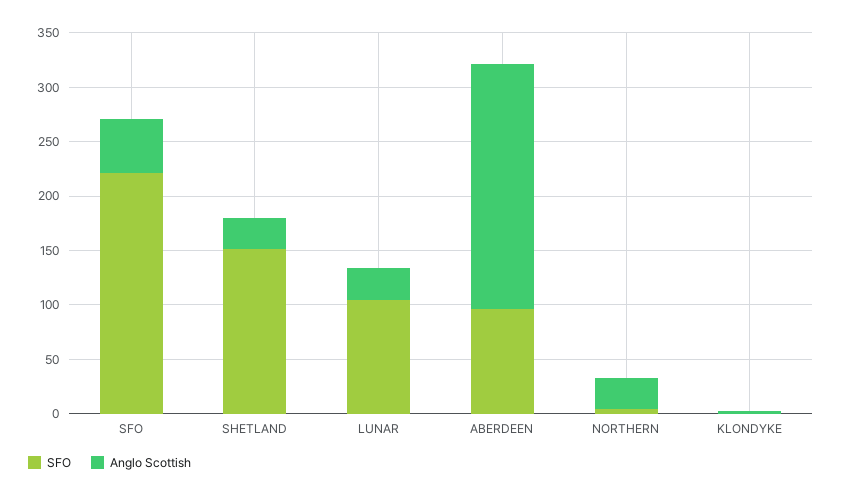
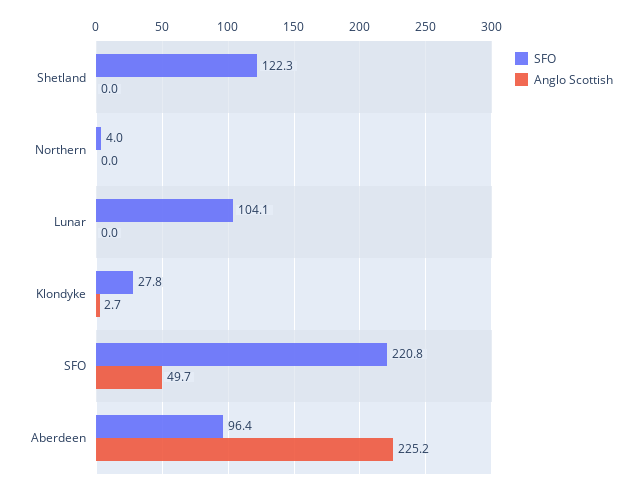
SFO, SHETLAND: 150 -> 122.3
Anglo Scottish, SHETLAND: 30 -> 0
Anglo Scottish, LUNAR: 30 -> 0
Anglo Scottish, NORTHERN: 30 -> 0
SFO, KLONDYKE: 0 -> 27.8

